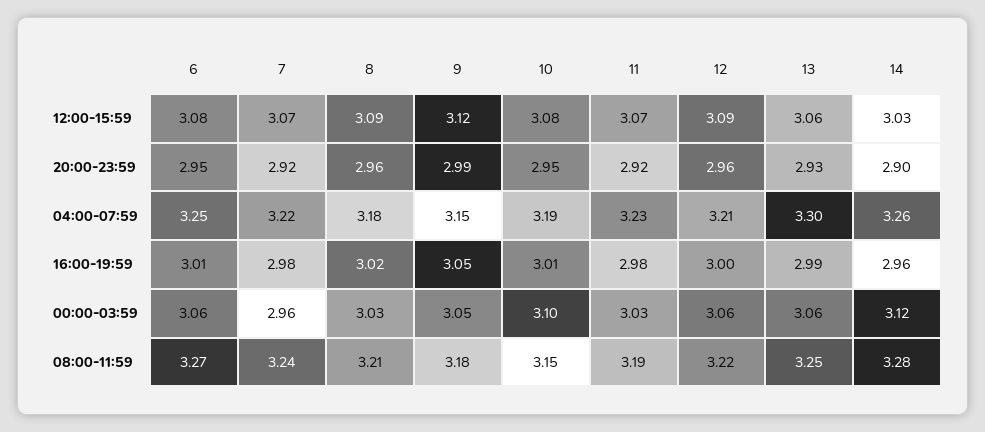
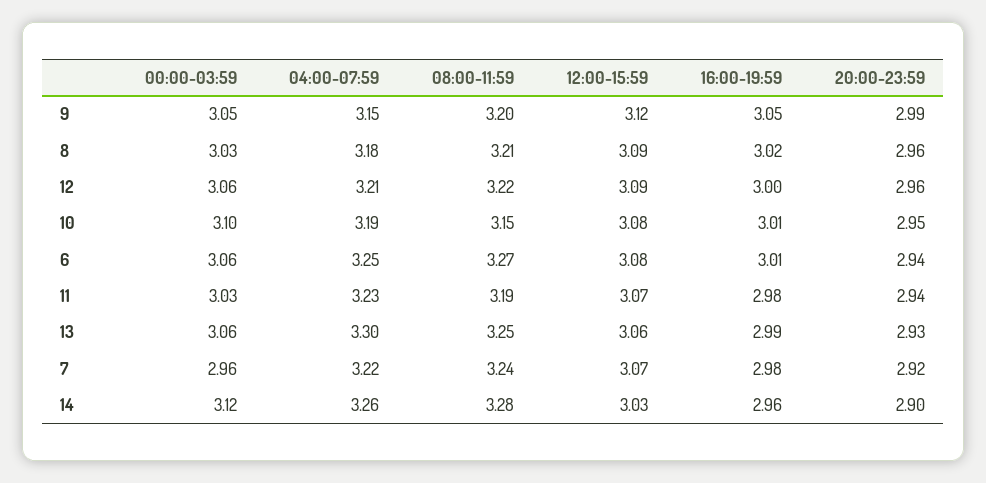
6, 20:00-23:59: 2.95 -> 2.94
11, 20:00-23:59: 2.92 -> 2.94
9, 08:00-11:59: 3.18 -> 3.2

